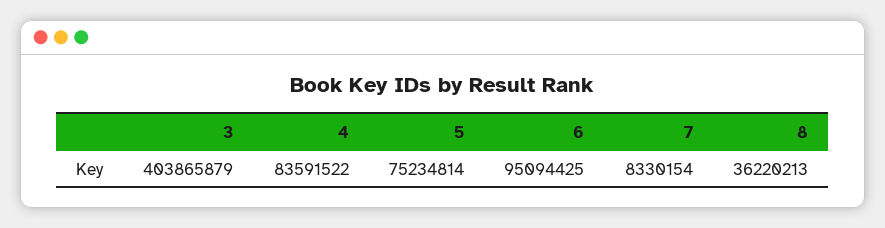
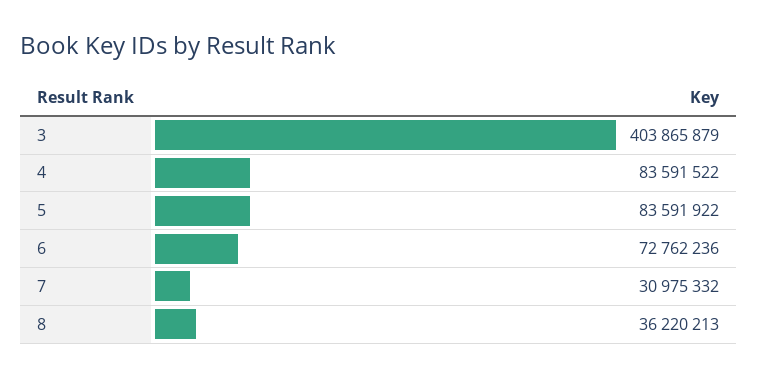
5: 75234814 -> 83591922
6: 95094425 -> 72762236
7: 8330154 -> 30975332

